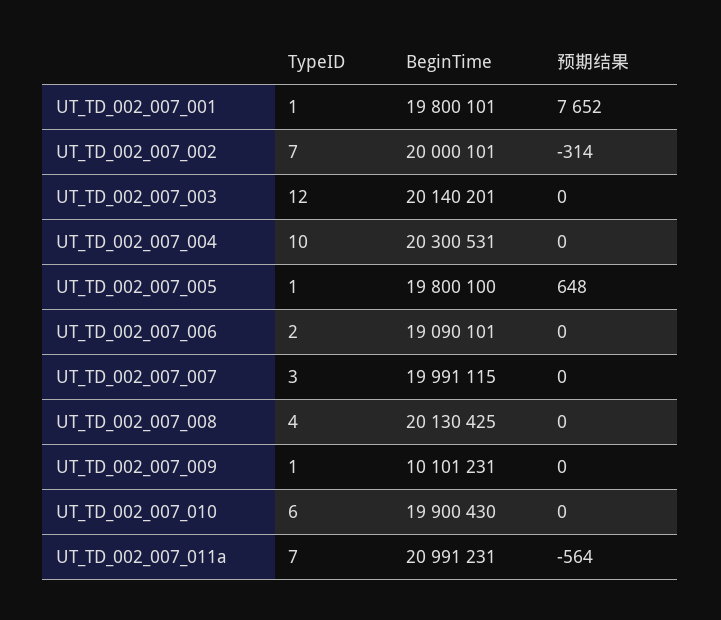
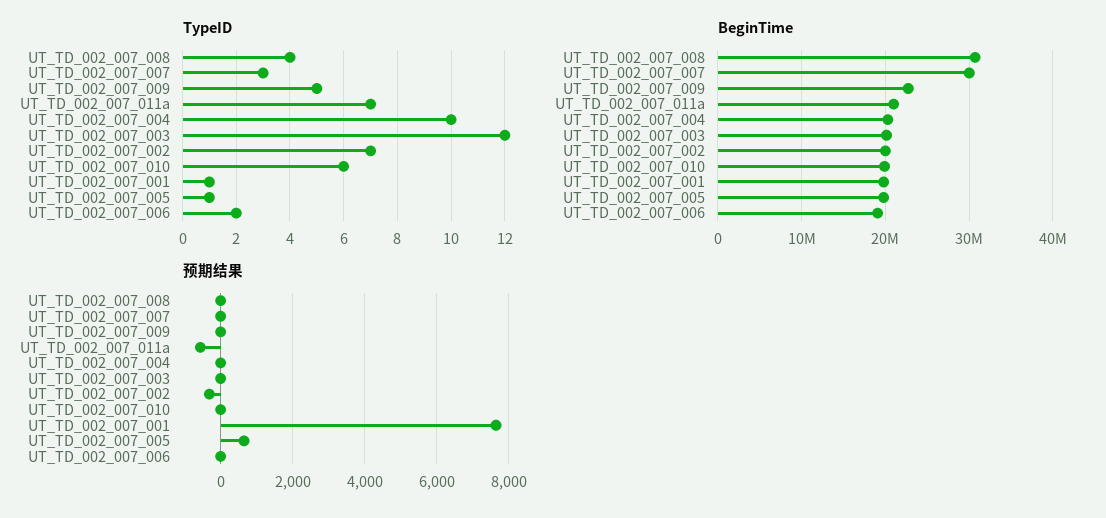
BeginTime, UT_TD_002_007_007: 19991115 -> 30000000
BeginTime, UT_TD_002_007_008: 20130425 -> 31000000
TypeID, UT_TD_002_007_009: 1 -> 5
BeginTime, UT_TD_002_007_009: 10101231 -> 23000000

